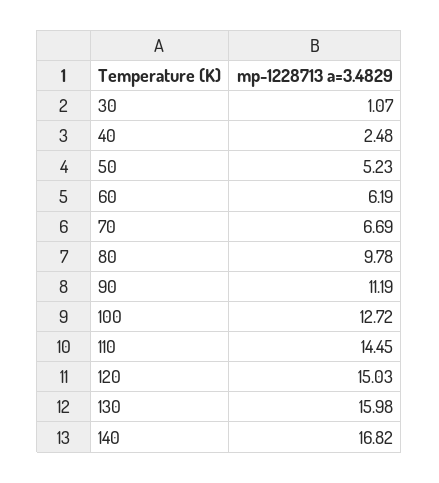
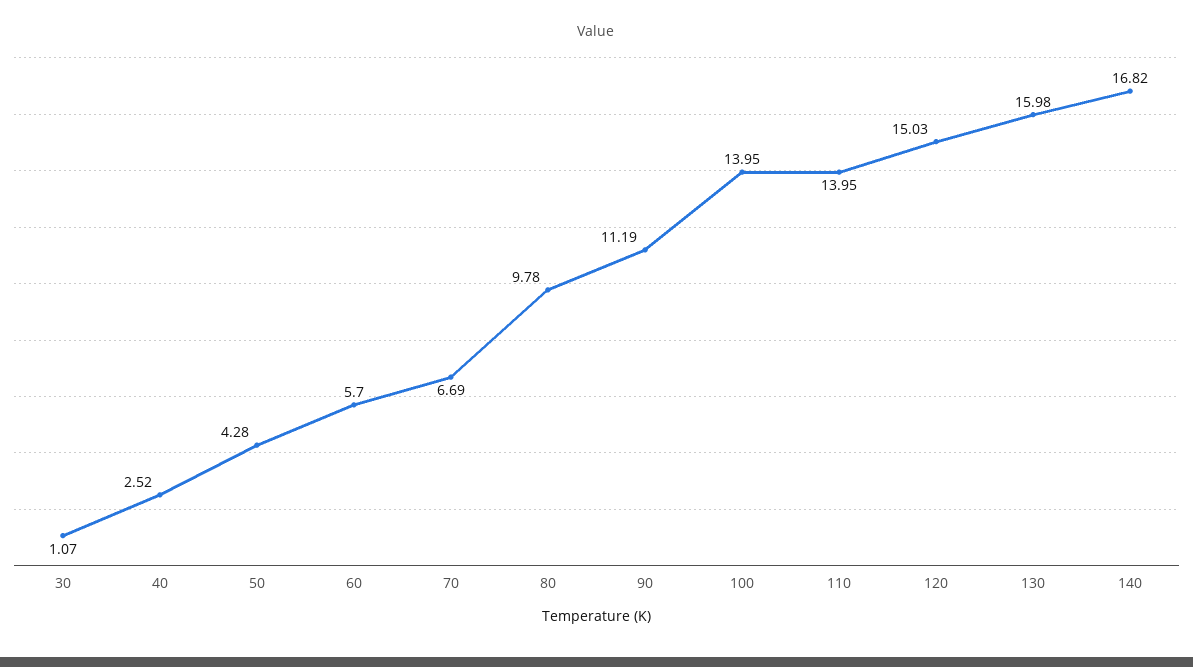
40: 2.48 -> 2.52
50: 5.23 -> 4.28
60: 6.19 -> 5.7
100: 12.72 -> 13.95
110: 14.45 -> 13.95

